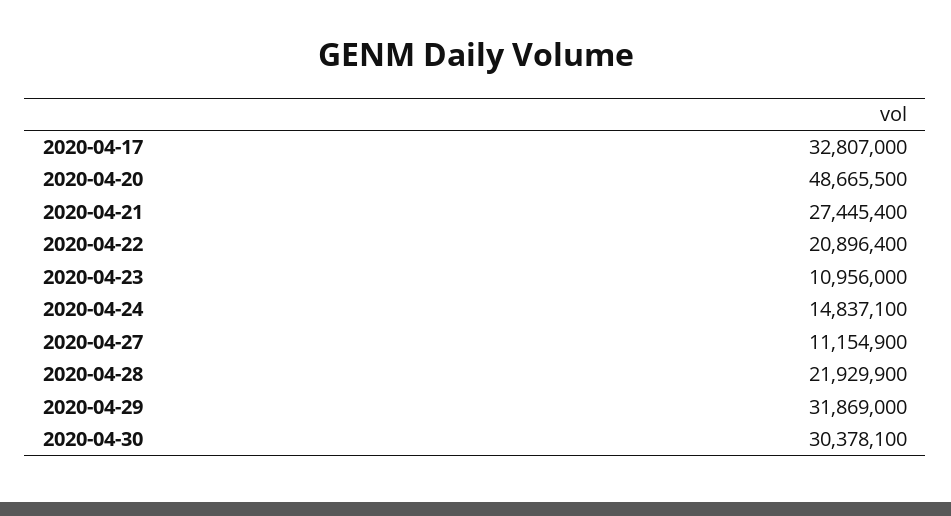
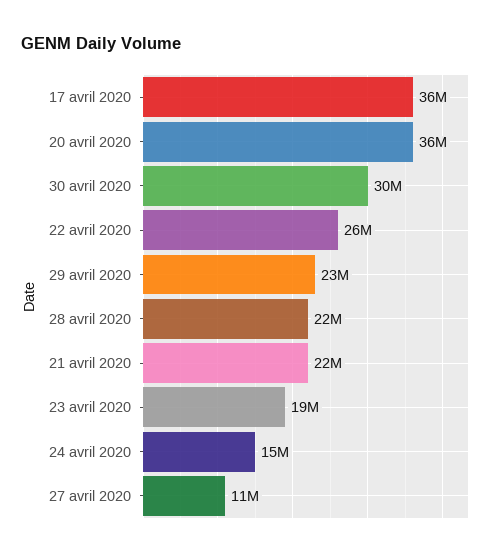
2020-04-17: 32807000 -> 36000000
2020-04-20: 48665500 -> 36000000
2020-04-21: 27445400 -> 22000000
2020-04-22: 20896400 -> 26000000
2020-04-23: 10956000 -> 19000000
2020-04-29: 31869000 -> 23000000

